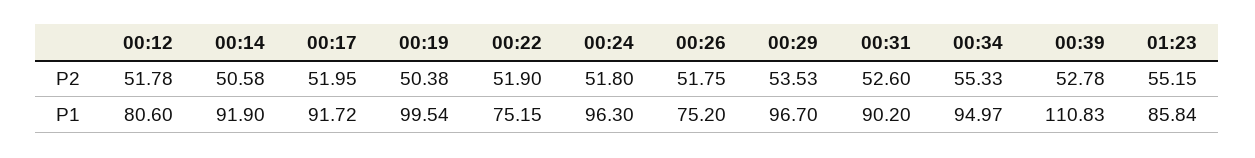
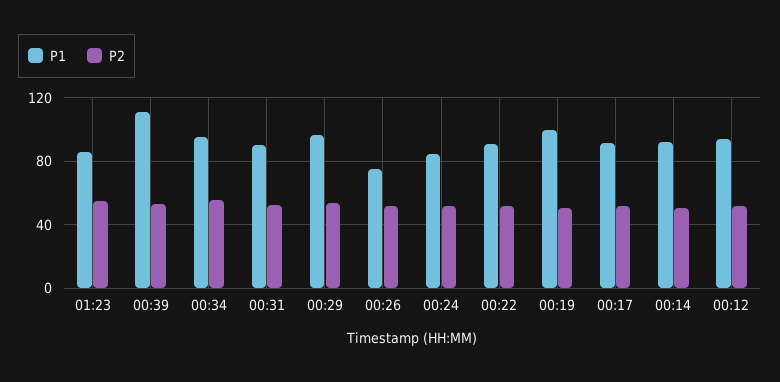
P1, 00:12: 80.6 -> 95
P1, 00:22: 75.15 -> 90
P1, 00:24: 96.3 -> 85

